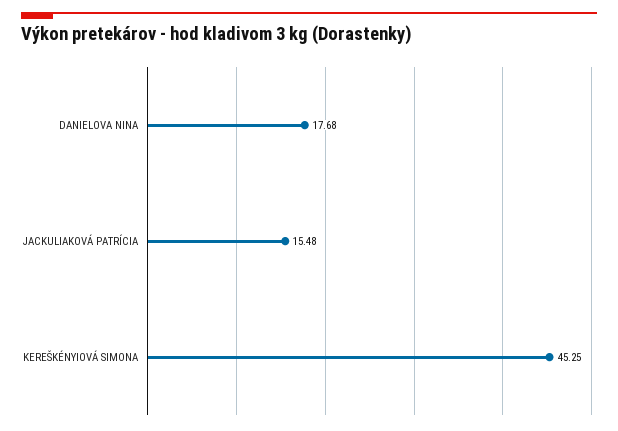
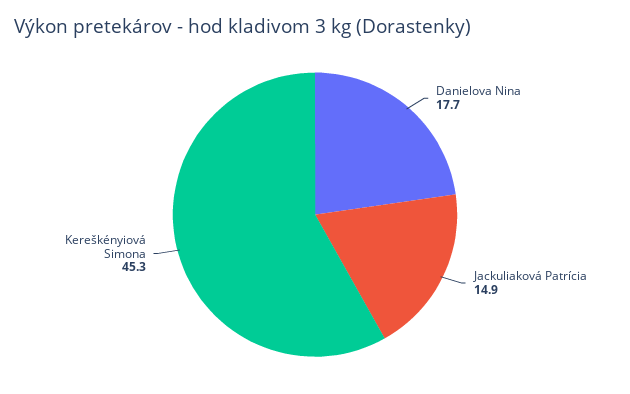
JACKULIAKOVÁ PATRÍCIA: 15.48 -> 14.9

